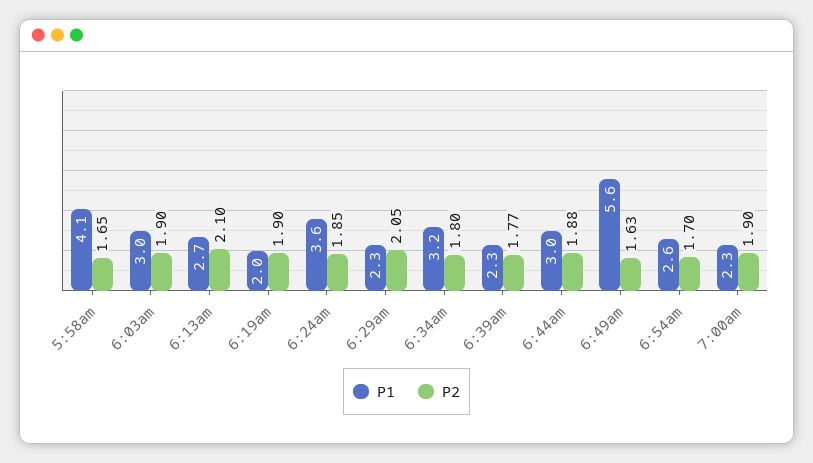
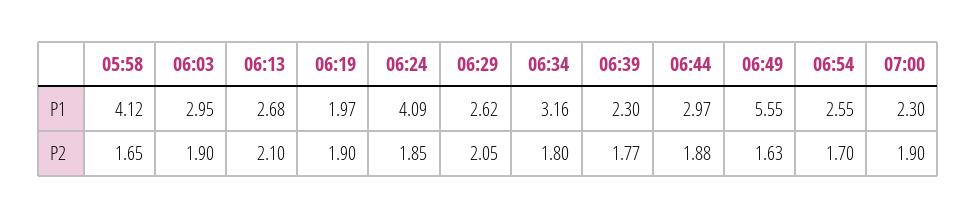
P1, 6:24am: 3.6 -> 4.09
P1, 6:29am: 2.3 -> 2.62

